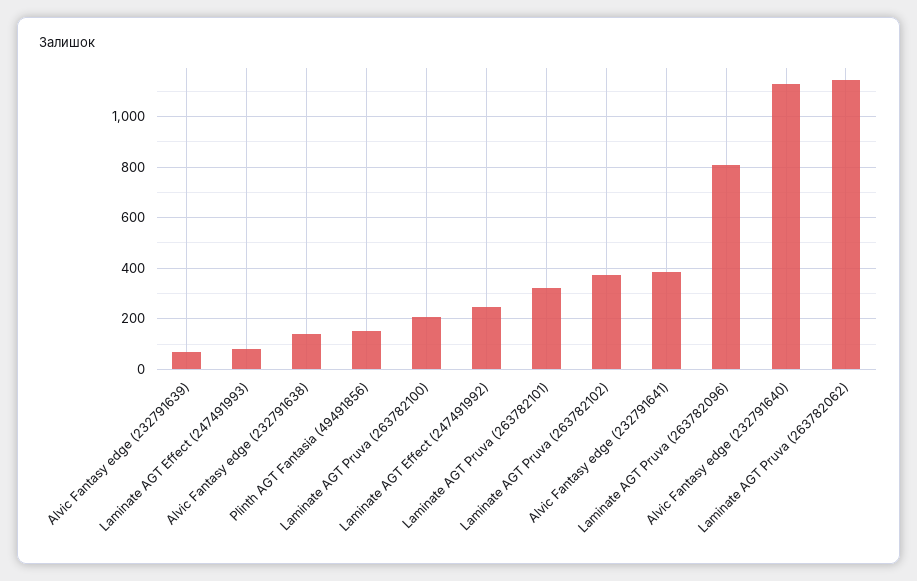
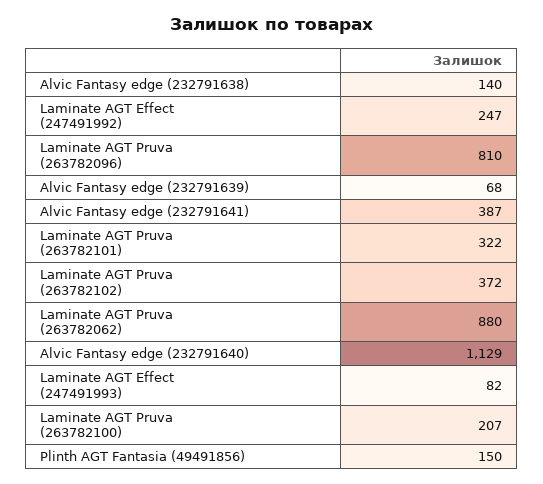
Laminate AGT Pruva (263782062): 1150 -> 880

